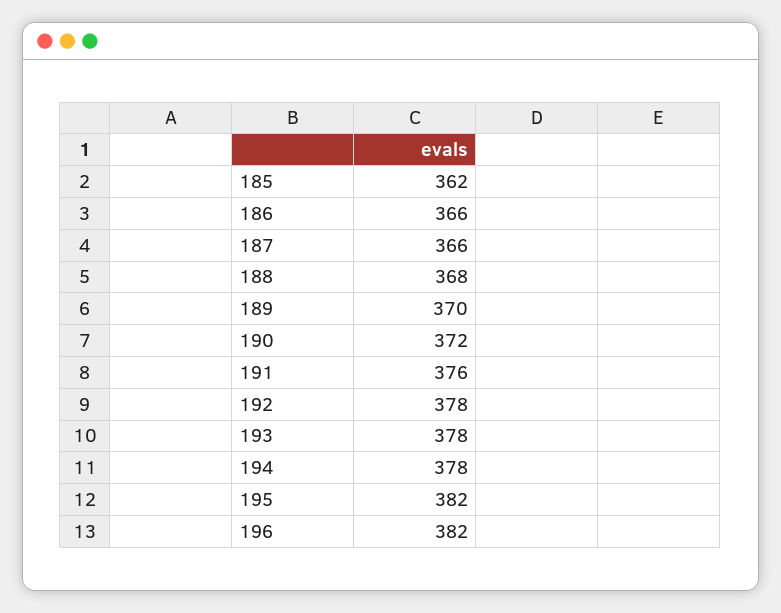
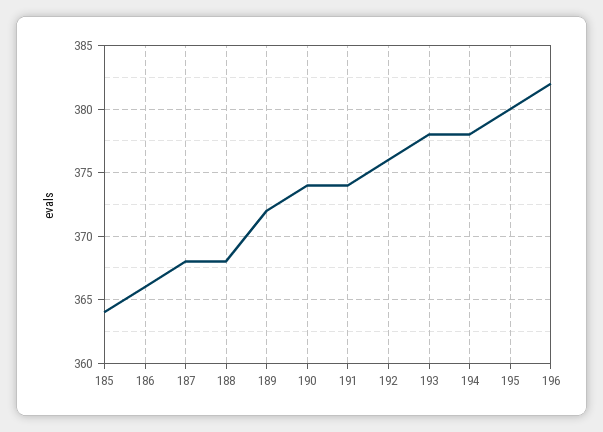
185: 362 -> 364
187: 366 -> 368
189: 370 -> 372
190: 372 -> 374
191: 376 -> 374
192: 378 -> 376
195: 382 -> 380

